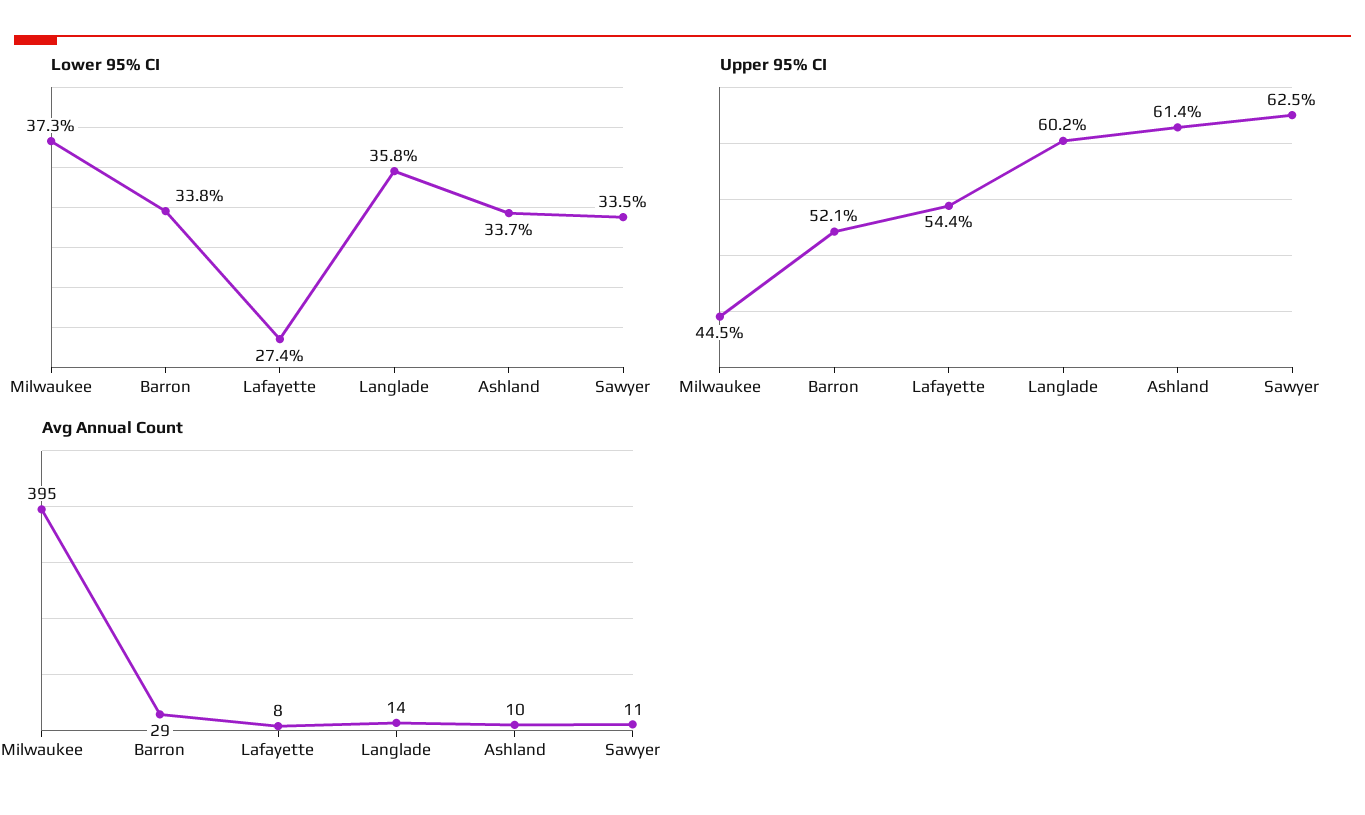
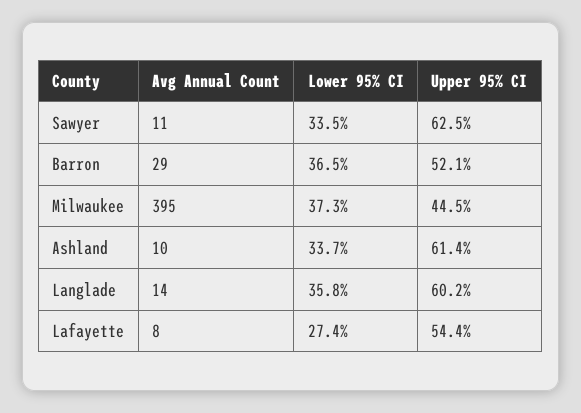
Lower 95% CI, Barron: 33.8 -> 36.5

